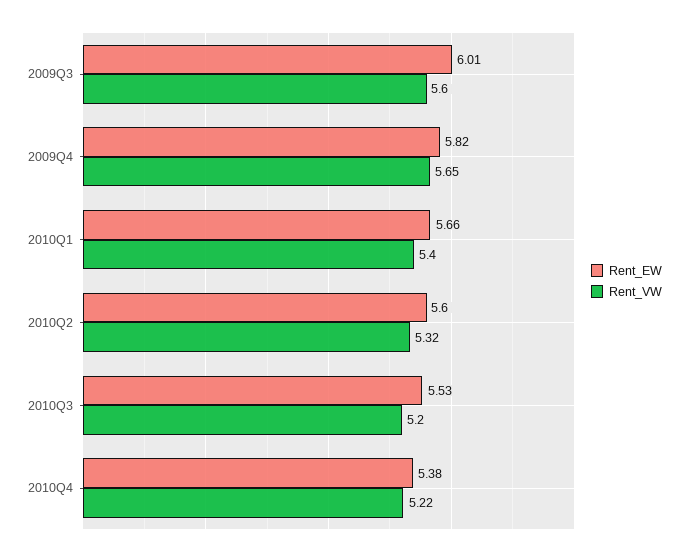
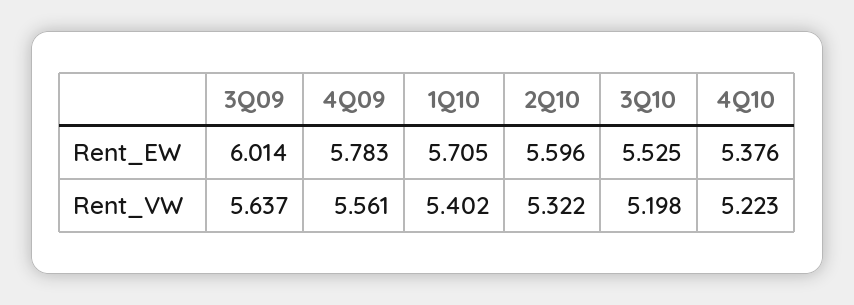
Rent_VW, 2009Q3: 5.6 -> 5.637
Rent_EW, 2009Q4: 5.82 -> 5.783
Rent_VW, 2009Q4: 5.65 -> 5.561
Rent_EW, 2010Q1: 5.66 -> 5.705

